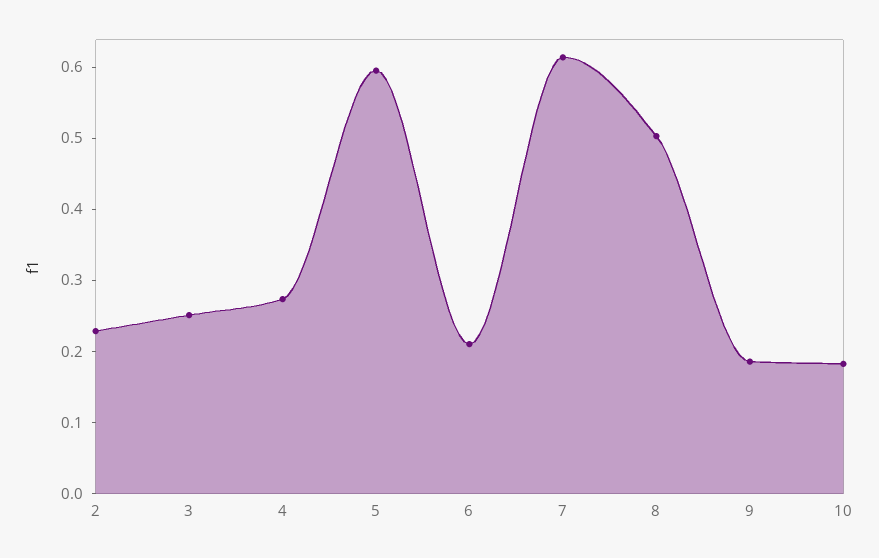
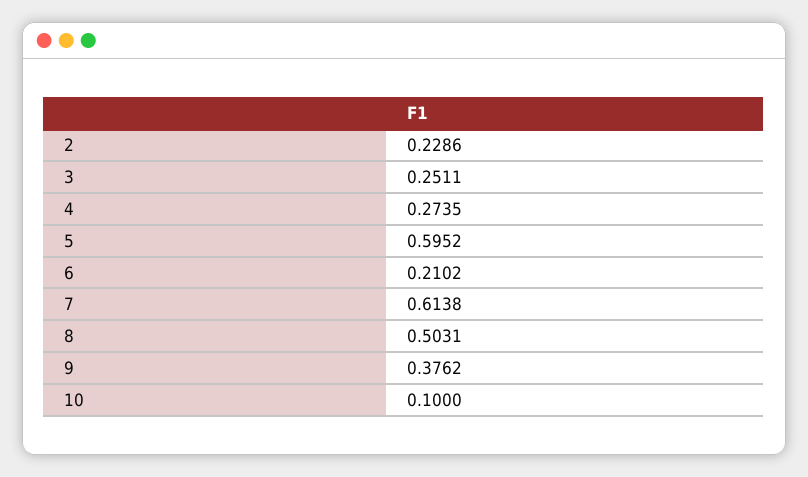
9: 0.18 -> 0.3762
10: 0.18 -> 0.1

